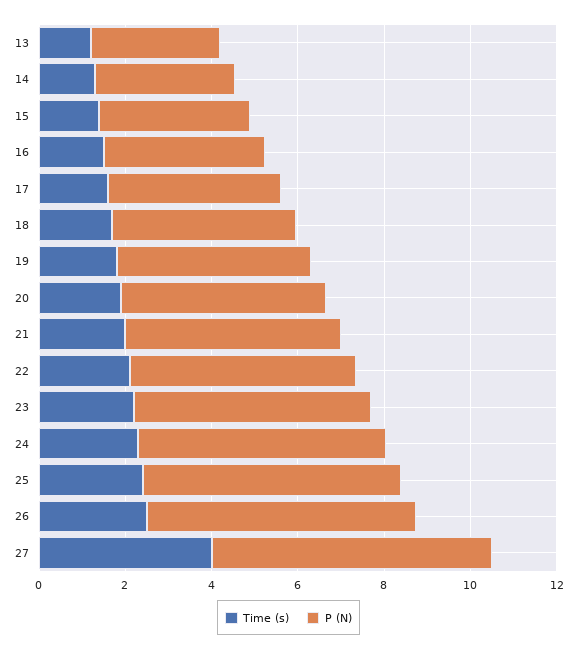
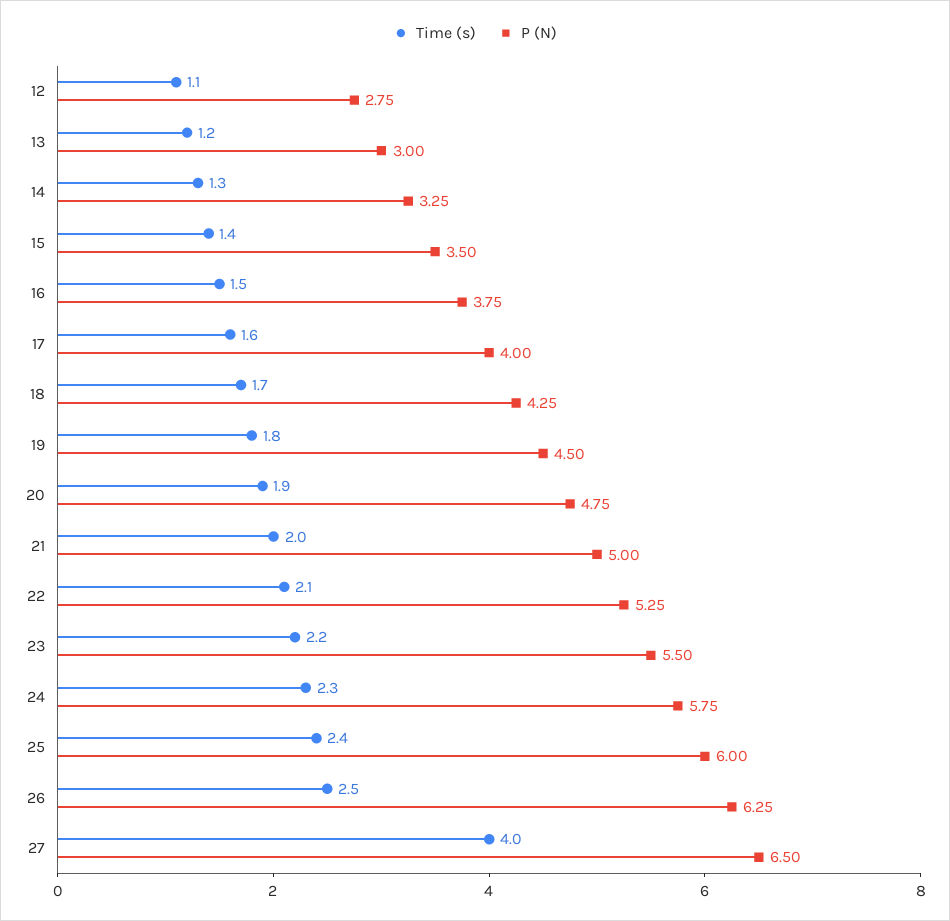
Time (s), 12: none -> 1.1
P (N), 12: none -> 2.75

